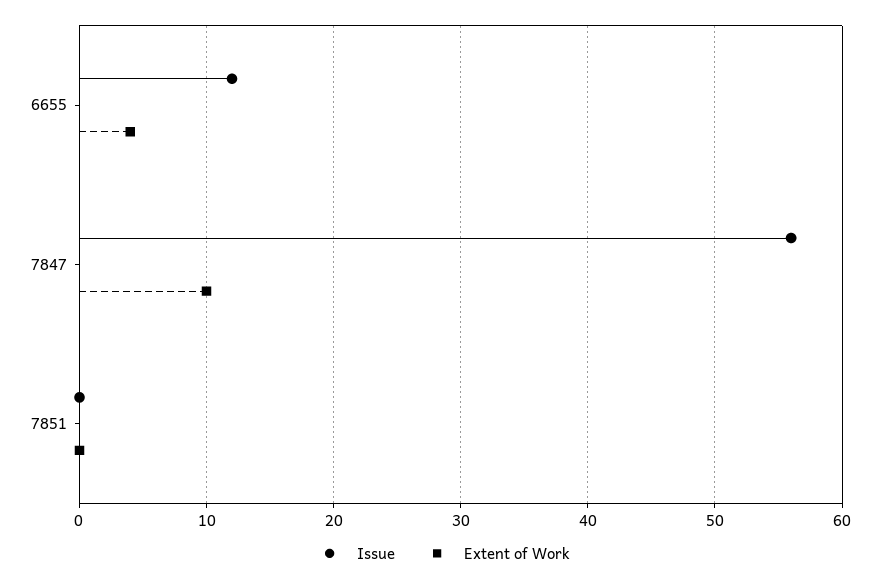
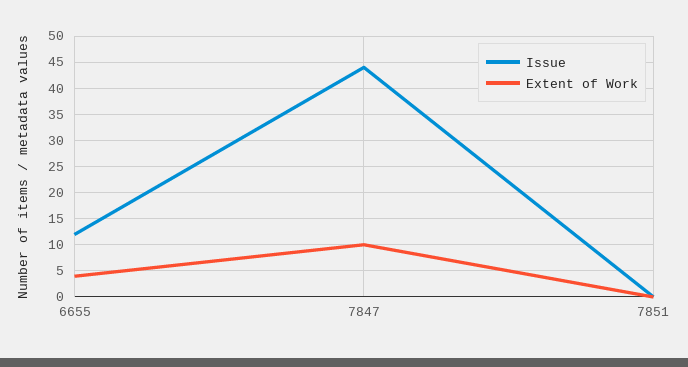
Issue, 7847: 56 -> 45

